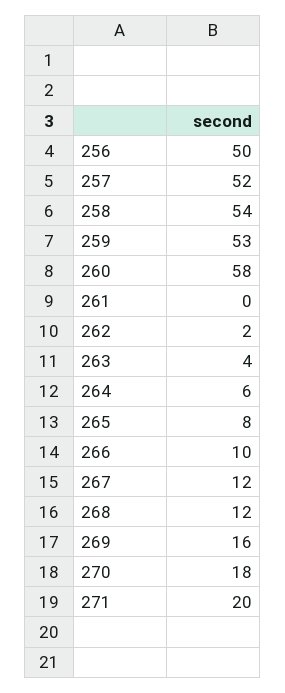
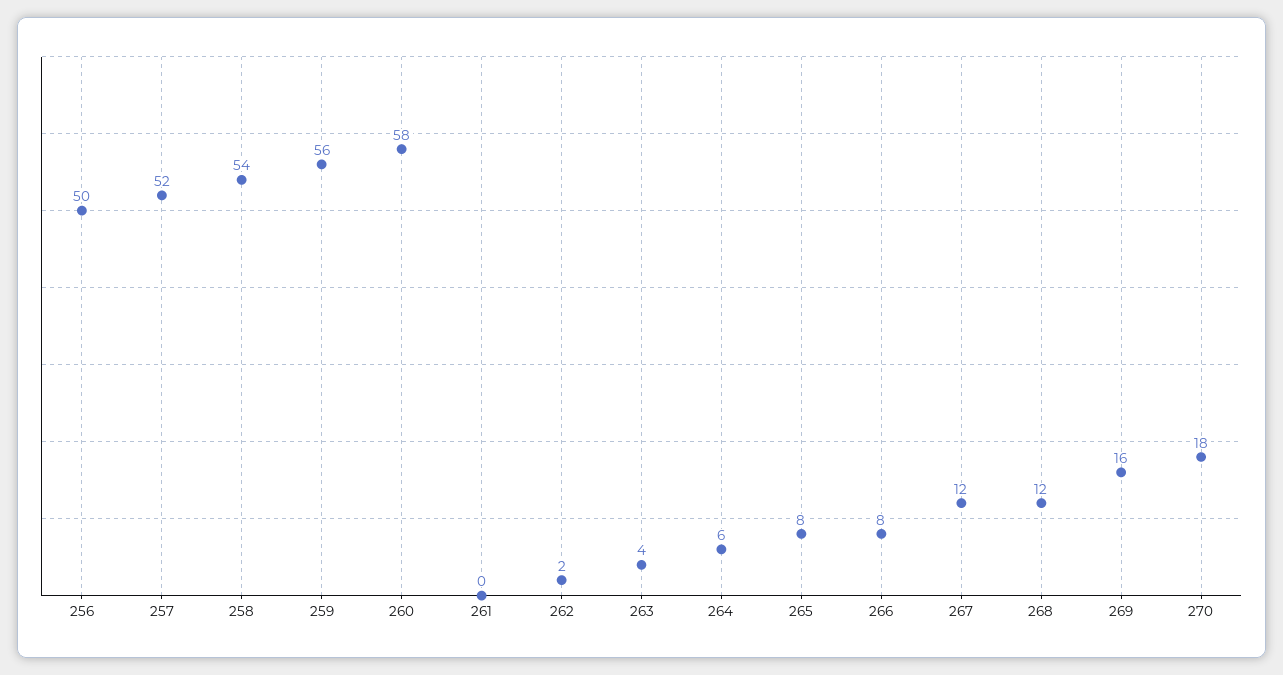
259: 53 -> 56
266: 10 -> 8
271: 20 -> none

